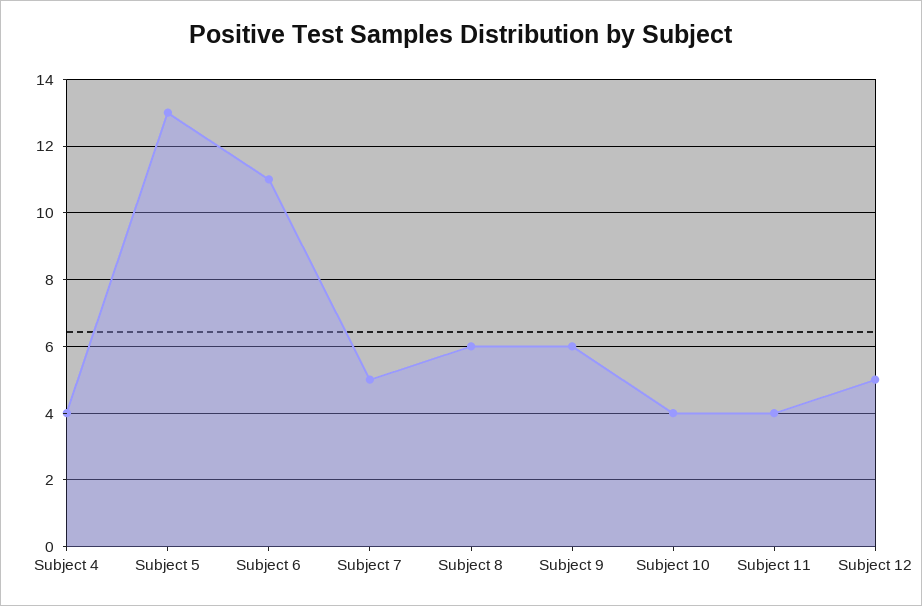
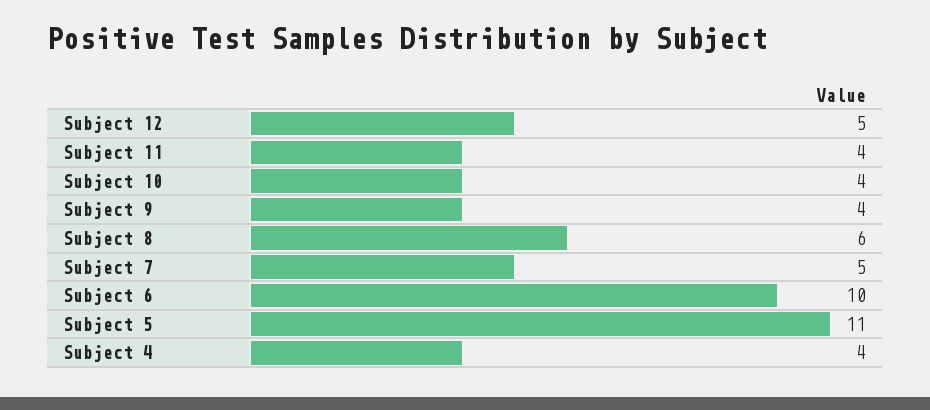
Subject 5: 13 -> 11
Subject 6: 11 -> 10
Subject 9: 6 -> 4

